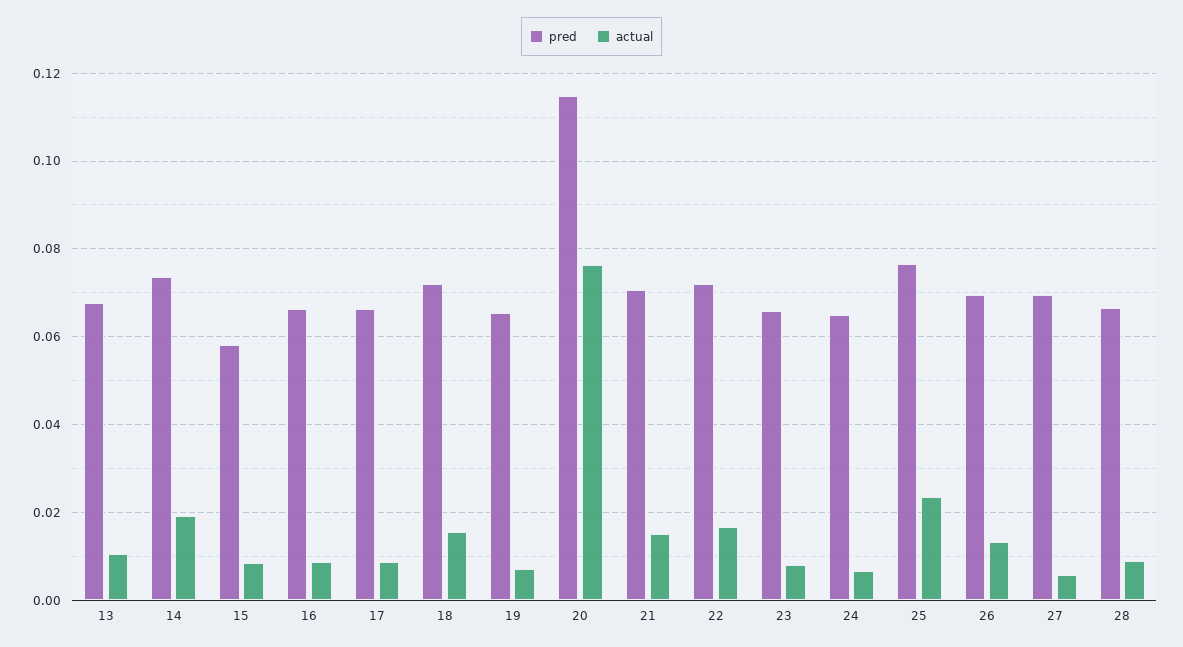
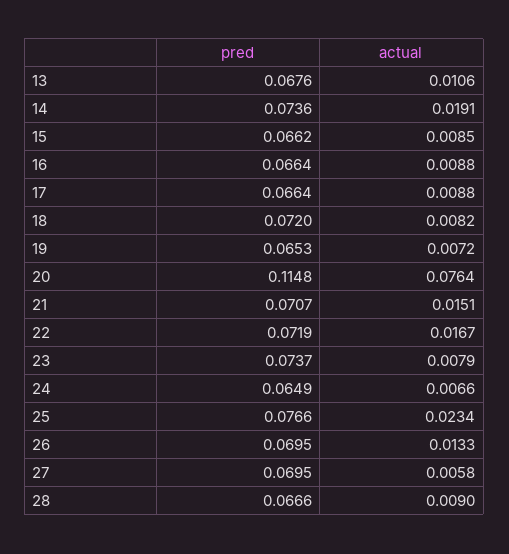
pred, 15: 0.058 -> 0.0662
actual, 18: 0.016 -> 0.0082
pred, 23: 0.066 -> 0.0737

